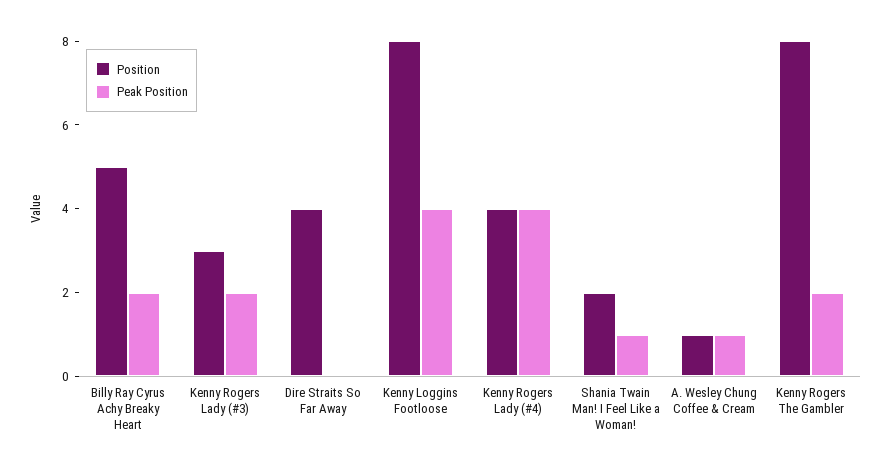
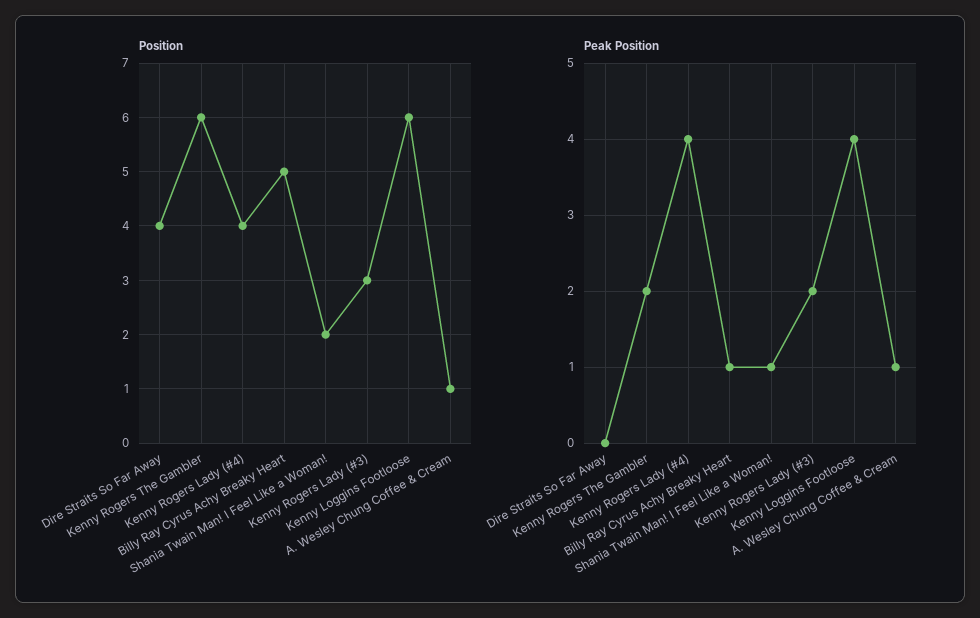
Peak Position, Billy Ray Cyrus Achy Breaky Heart: 2 -> 1
Position, Kenny Loggins Footloose: 8 -> 6
Position, Kenny Rogers The Gambler: 8 -> 6

